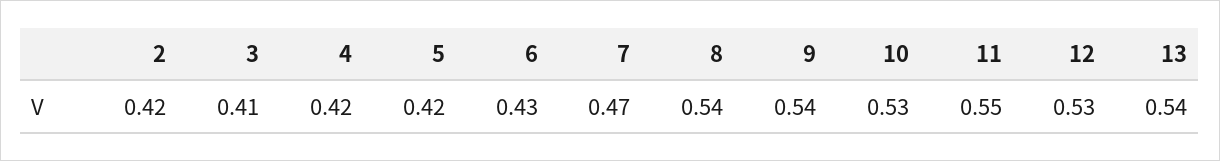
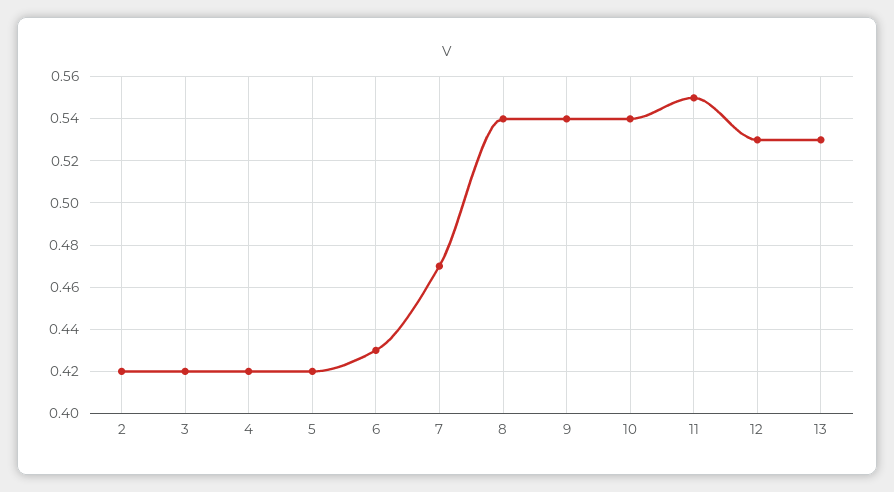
3: 0.41 -> 0.42
10: 0.53 -> 0.54
13: 0.54 -> 0.53

